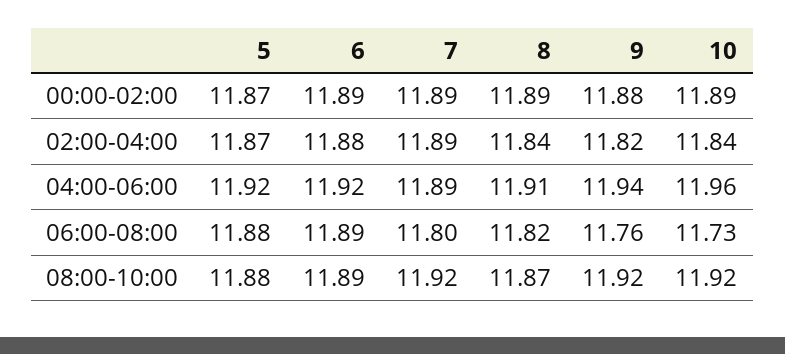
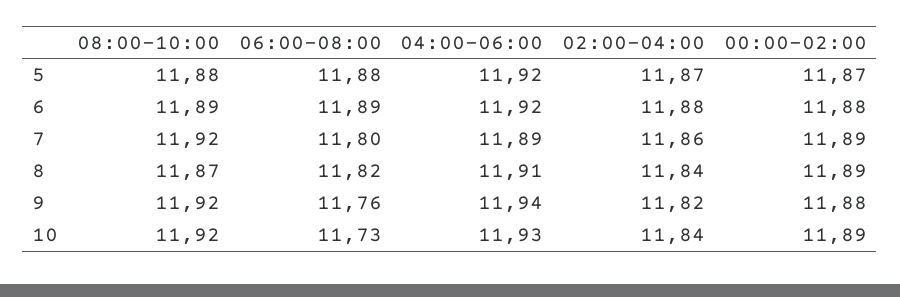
6, 00:00-02:00: 11.89 -> 11.88
7, 02:00-04:00: 11.89 -> 11.86
10, 04:00-06:00: 11.96 -> 11.93

